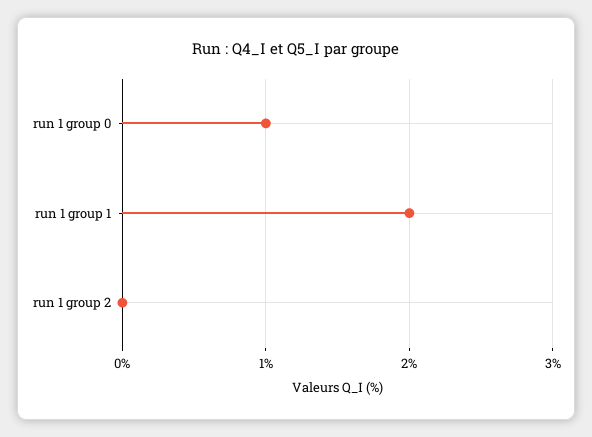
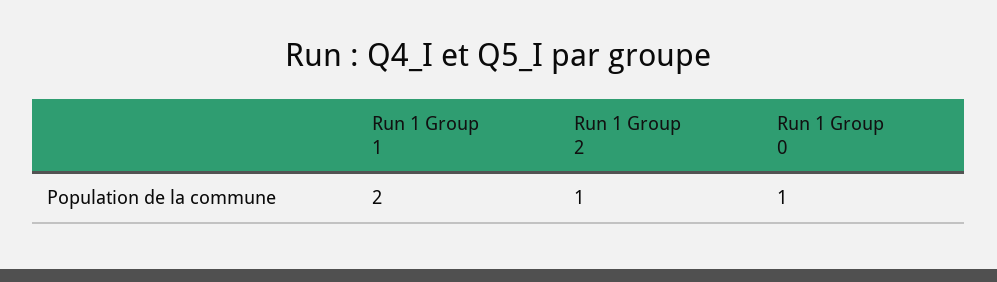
run 1 group 2: 0 -> 1

